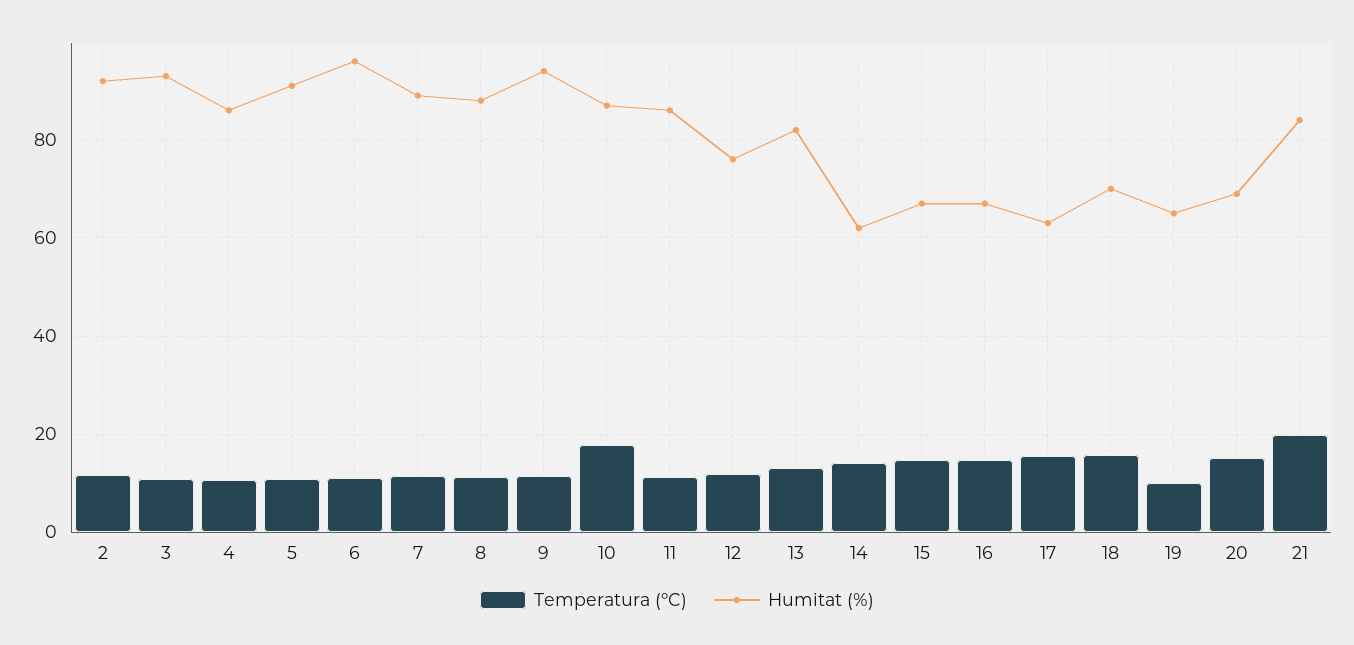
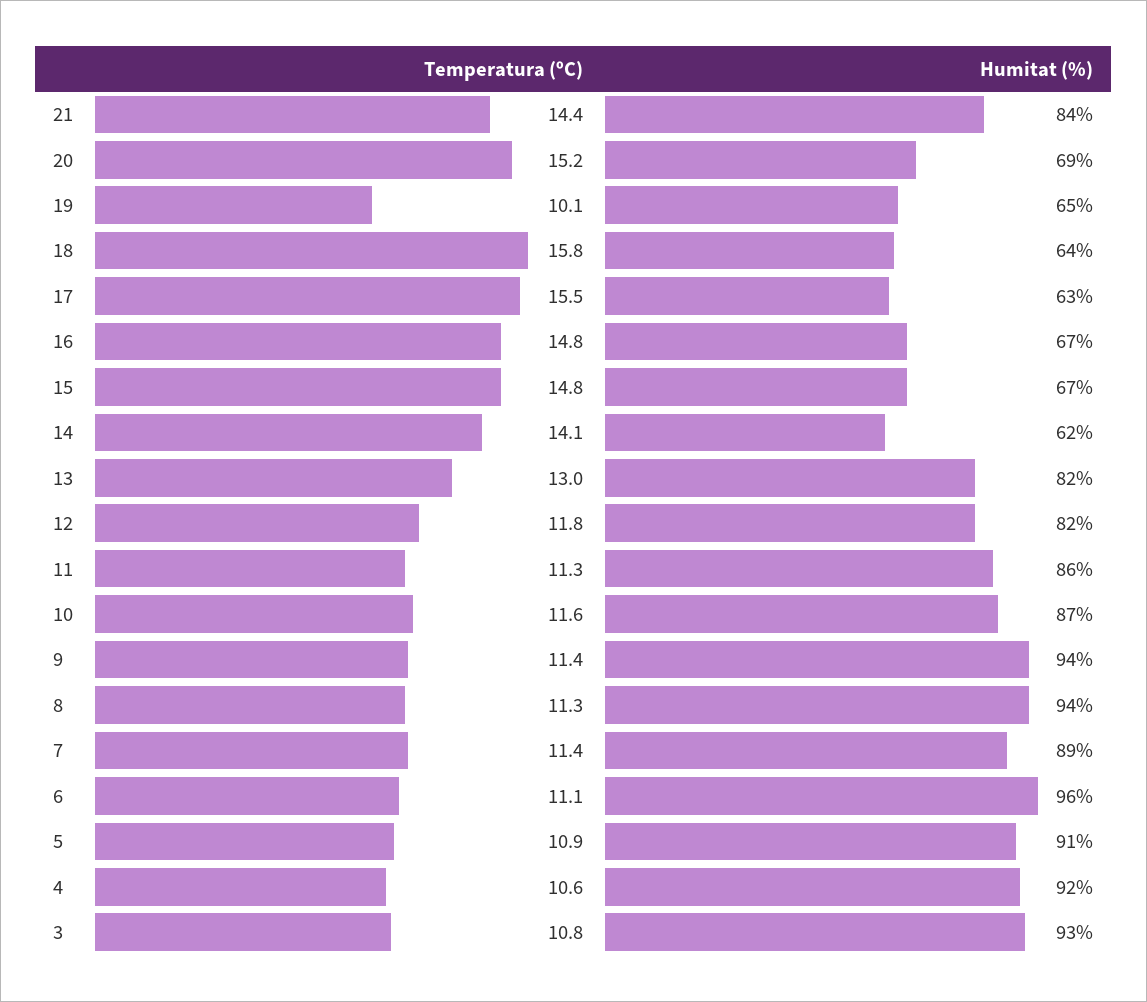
Temperatura (ºC), 2: 12 -> none
Humitat (%), 2: 92 -> none
Humitat (%), 4: 86 -> 92
Humitat (%), 8: 88 -> 94
Temperatura (ºC), 10: 18 -> 11.6
Humitat (%), 12: 76 -> 82
Humitat (%), 18: 70 -> 64
Temperatura (ºC), 21: 20 -> 14.4

